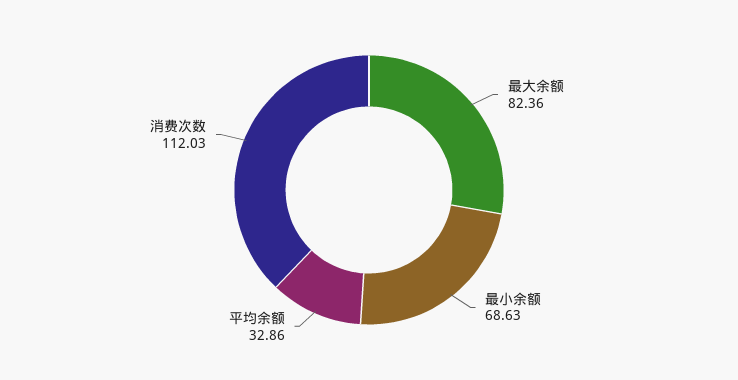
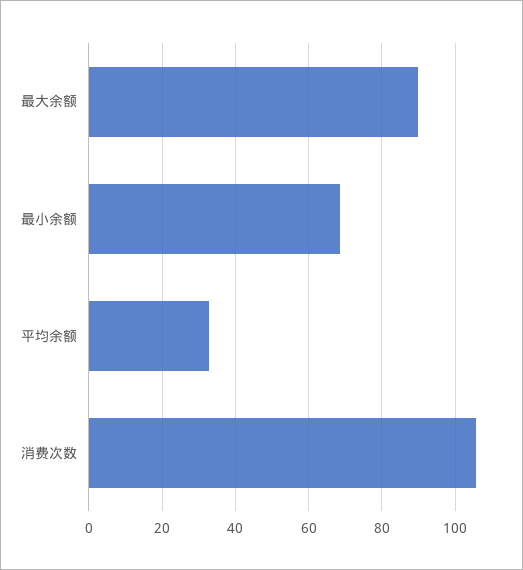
最大余额: 82.36 -> 90
消费次数: 112.03 -> 106

